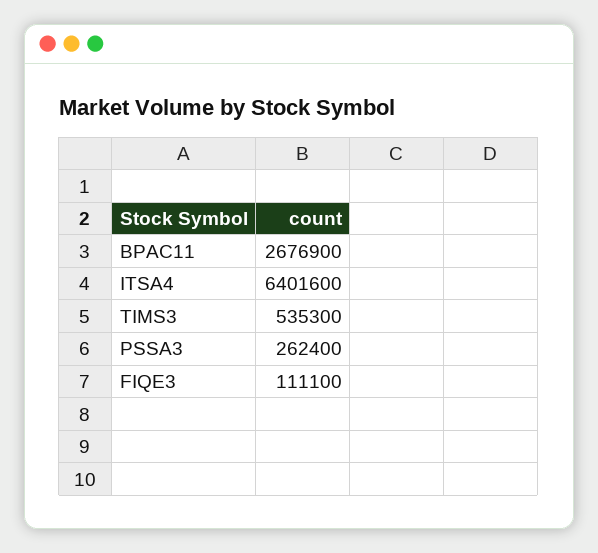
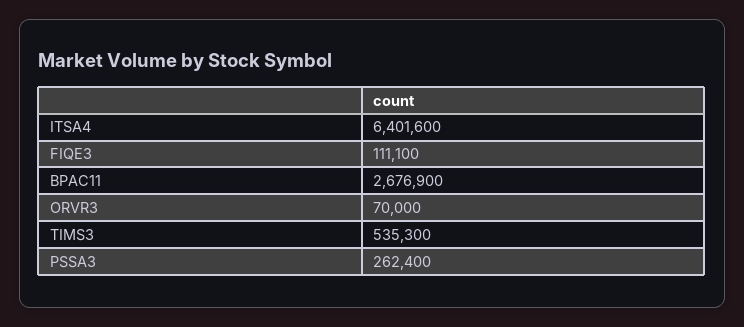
ORVR3: none -> 70000

